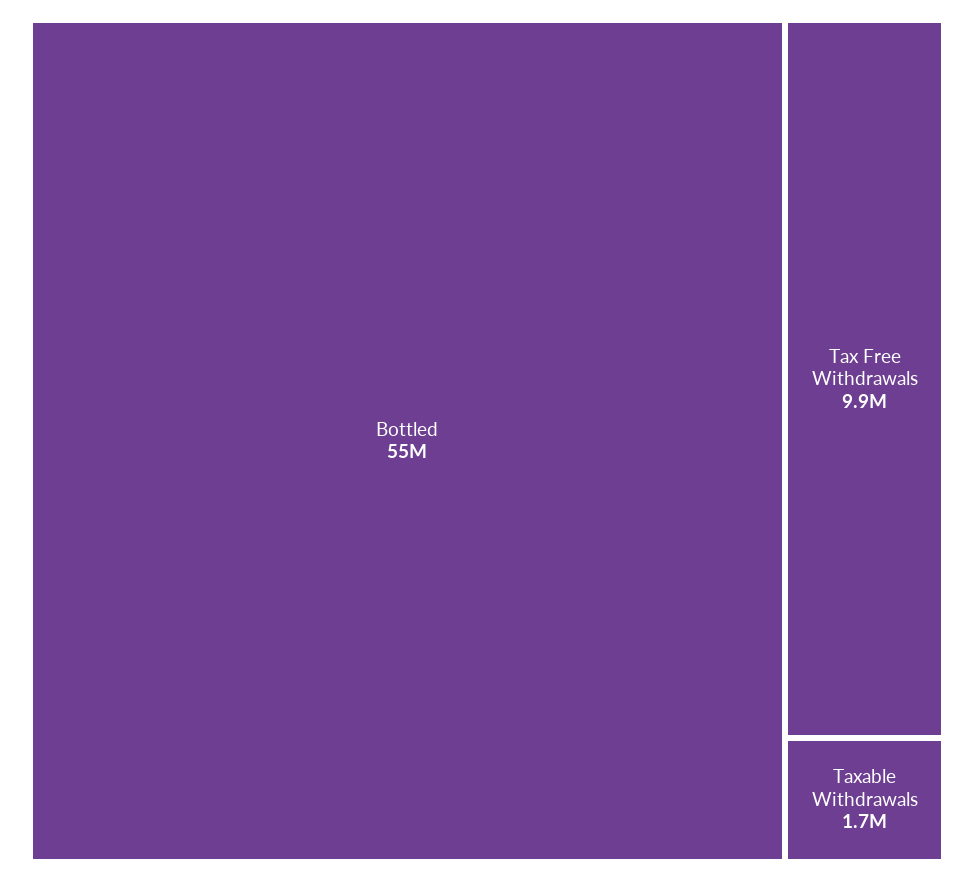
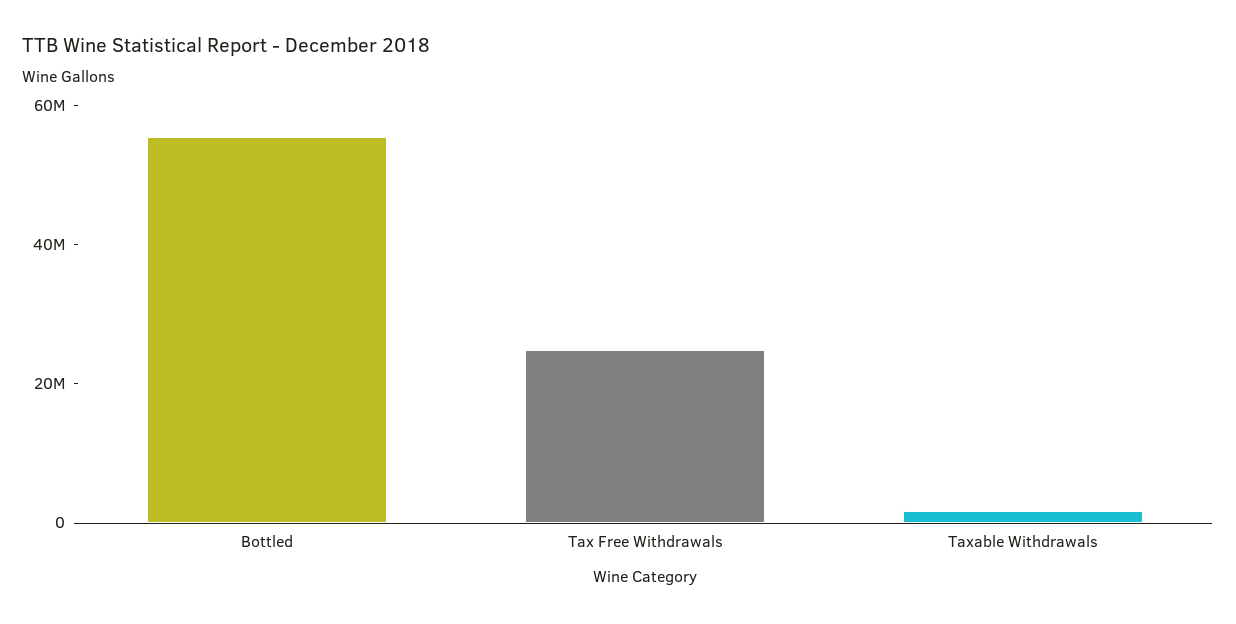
Tax Free Withdrawals: 9900000 -> 25000000

